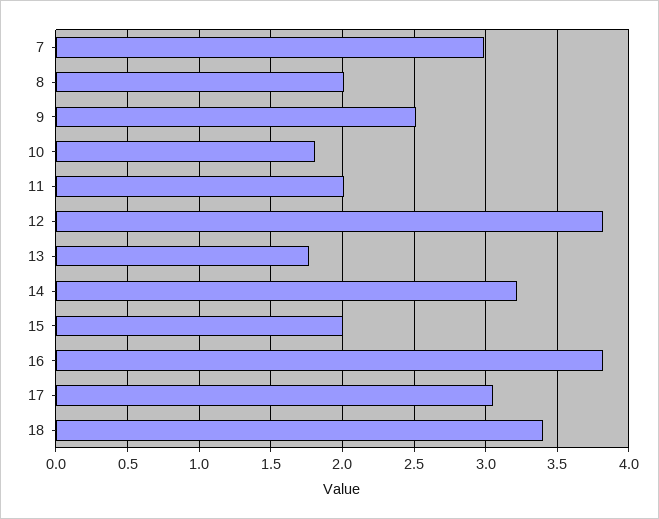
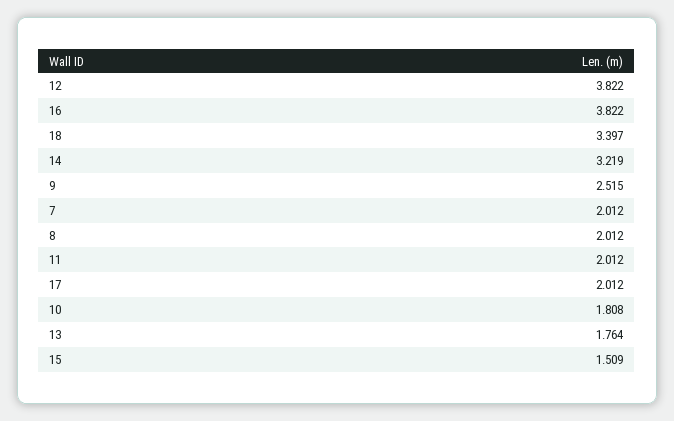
7: 3 -> 2.012
15: 2 -> 1.509
17: 3.05 -> 2.012

